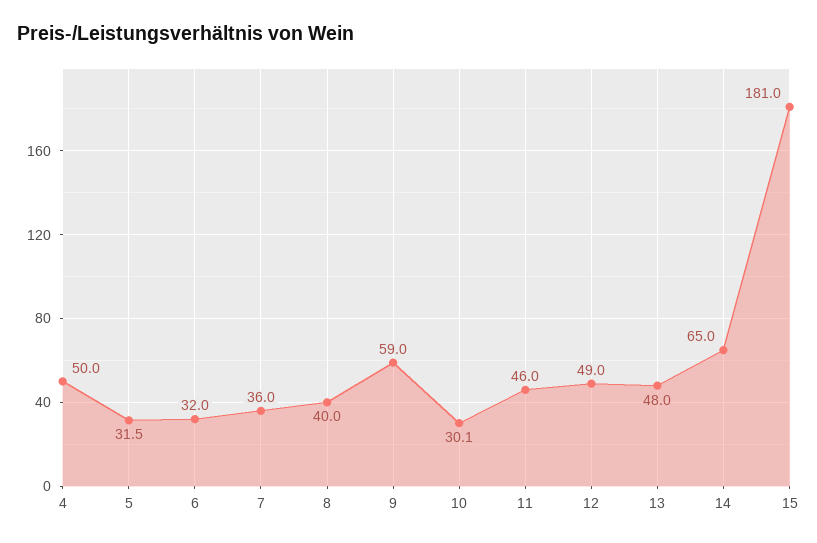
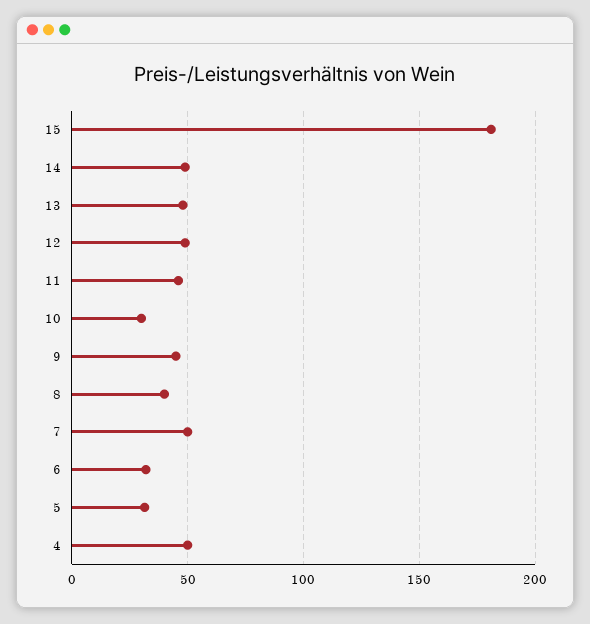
7: 36 -> 50
9: 59 -> 45
14: 65 -> 50

